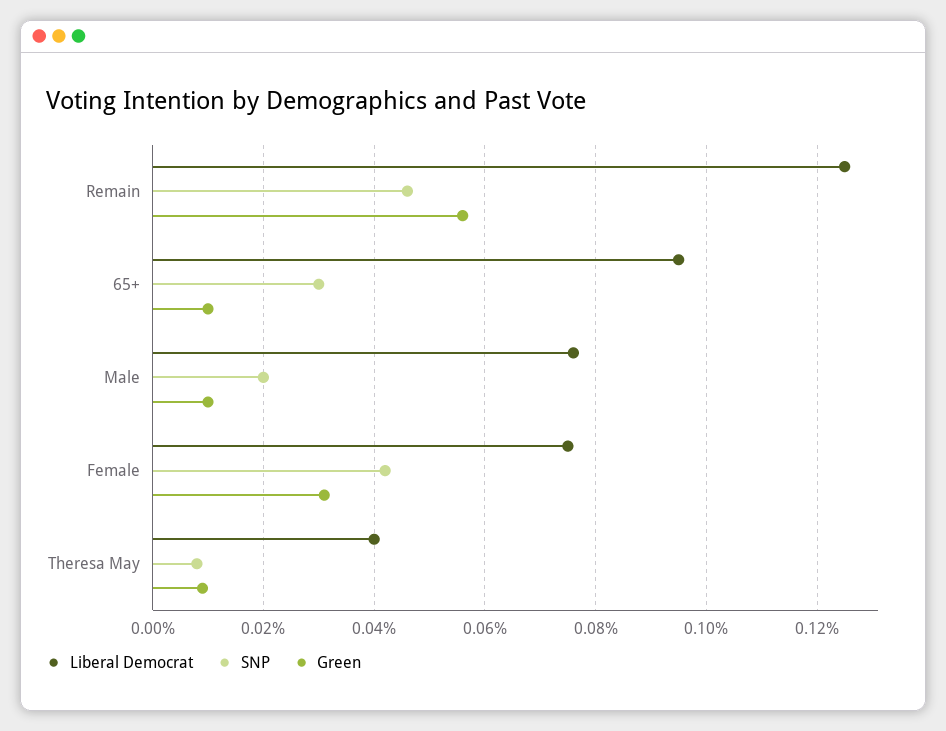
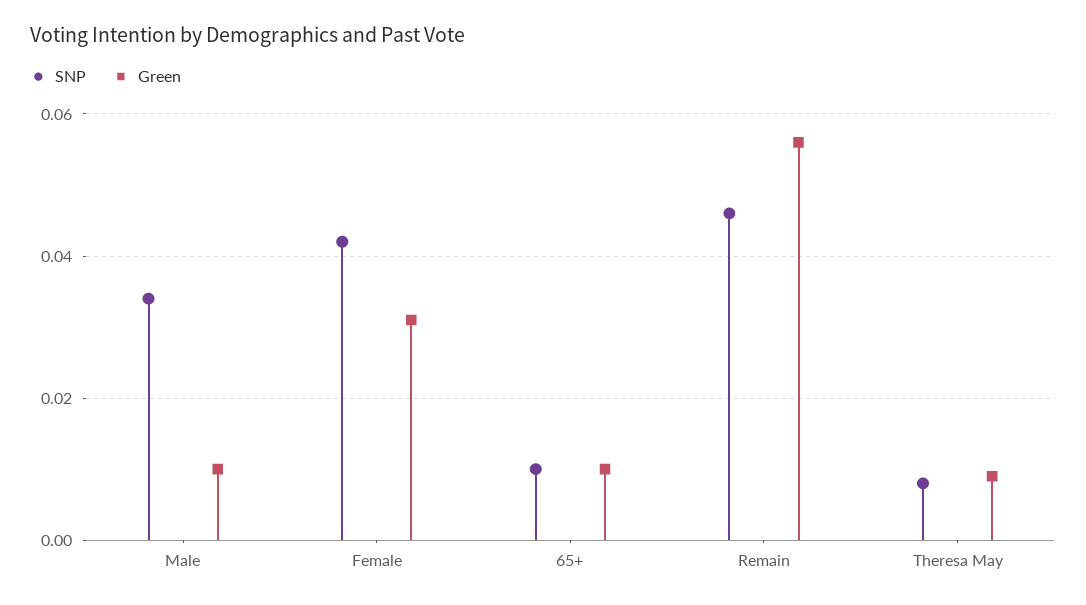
Liberal Democrat, Remain: 0.125 -> none
Liberal Democrat, 65+: 0.095 -> none
SNP, 65+: 0.03 -> 0.01
Liberal Democrat, Male: 0.075 -> none
SNP, Male: 0.02 -> 0.035
Liberal Democrat, Female: 0.075 -> none
Liberal Democrat, Theresa May: 0.04 -> none

